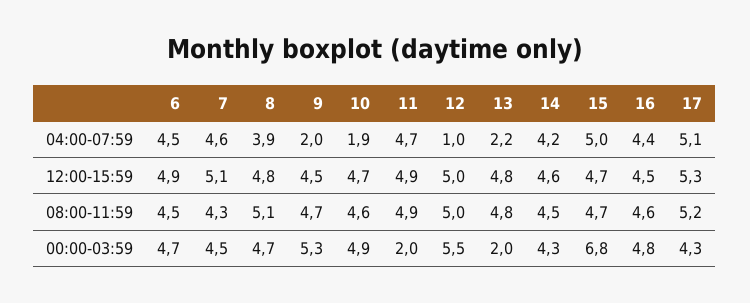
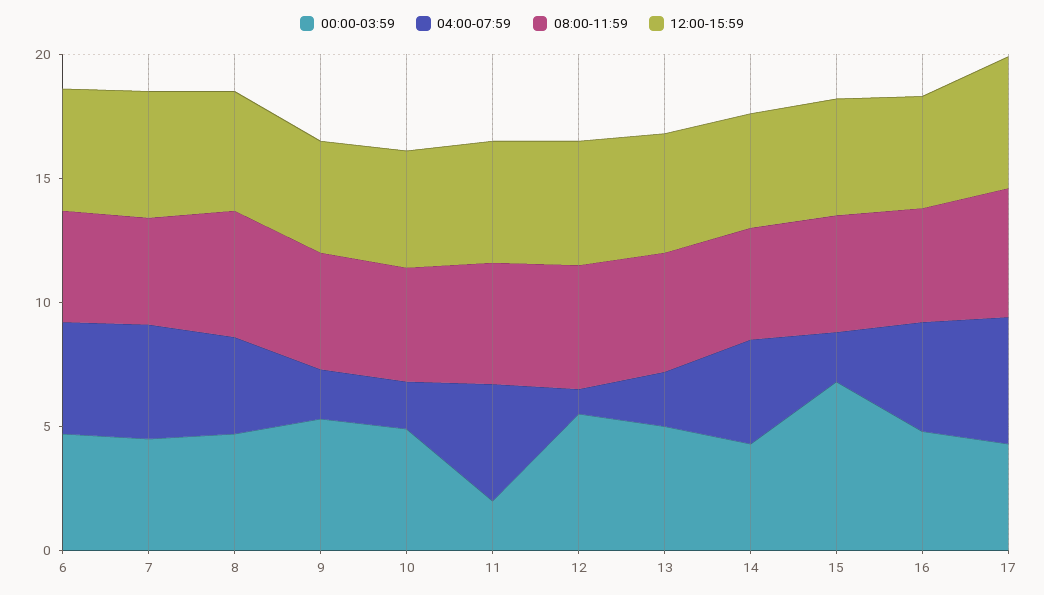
04:00-07:59, 15: 5 -> 2
00:00-03:59, 13: 2 -> 5

